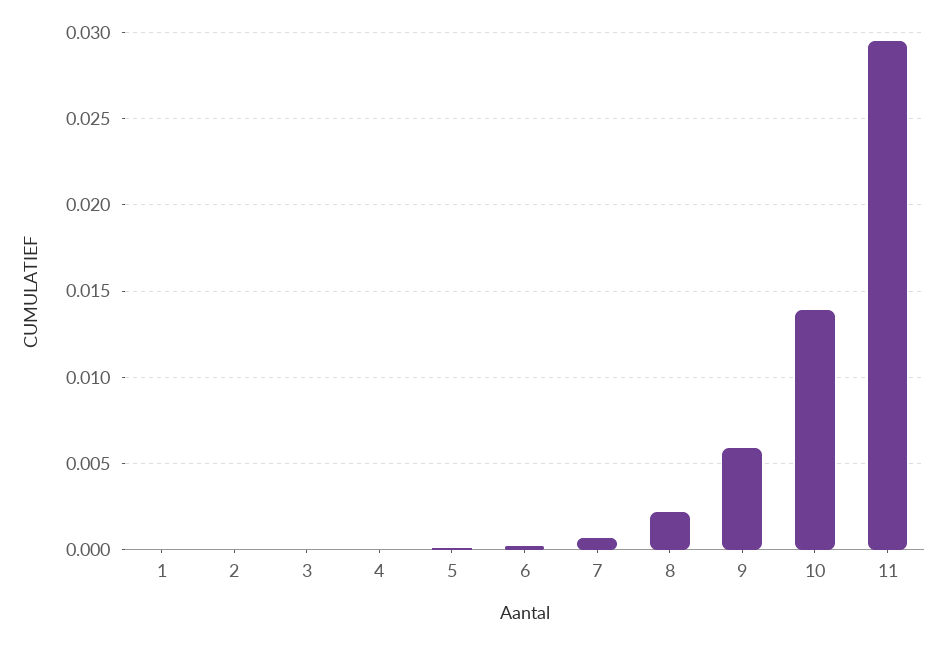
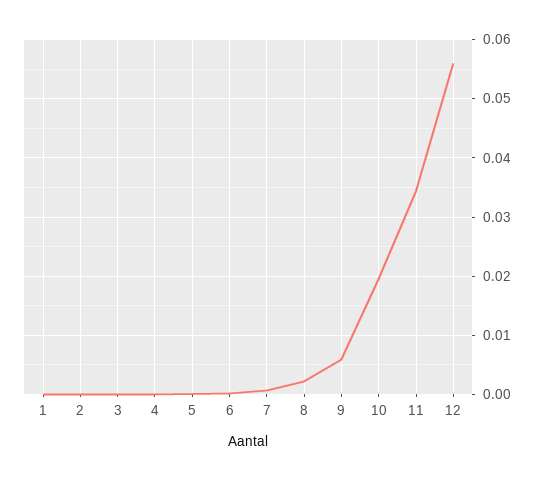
10: 0.014 -> 0.02
11: 0.0295 -> 0.034
12: none -> 0.056

